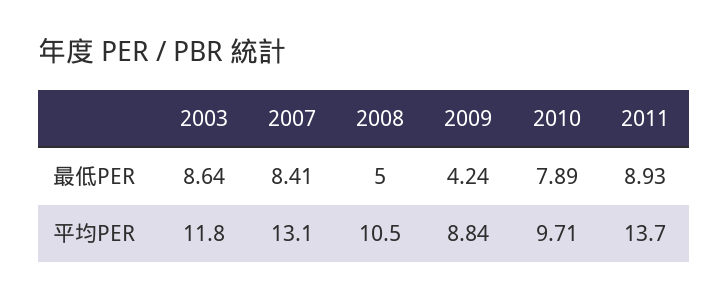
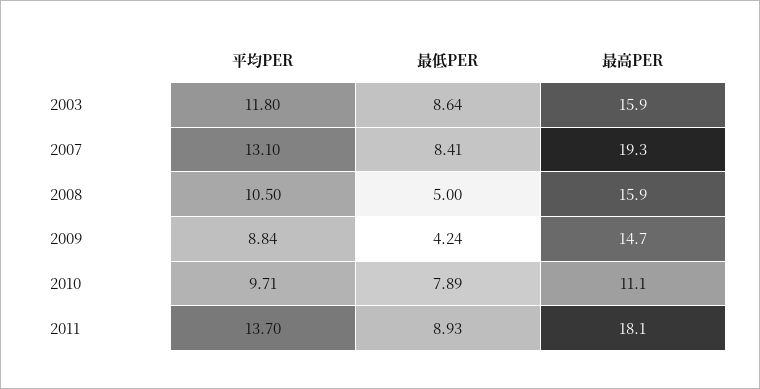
2003, 最高PER: none -> 15.9
2007, 最高PER: none -> 19.3
2008, 最高PER: none -> 15.9
2009, 最高PER: none -> 14.7
2010, 最高PER: none -> 11.1
2011, 最高PER: none -> 18.1

